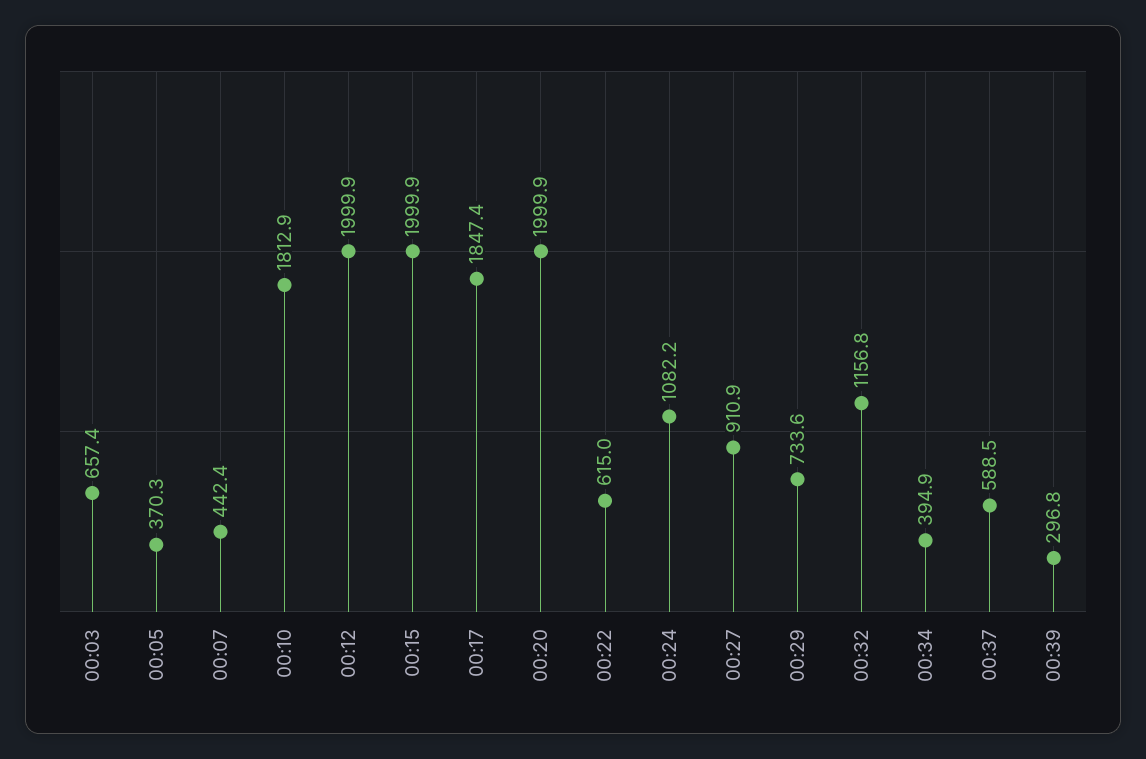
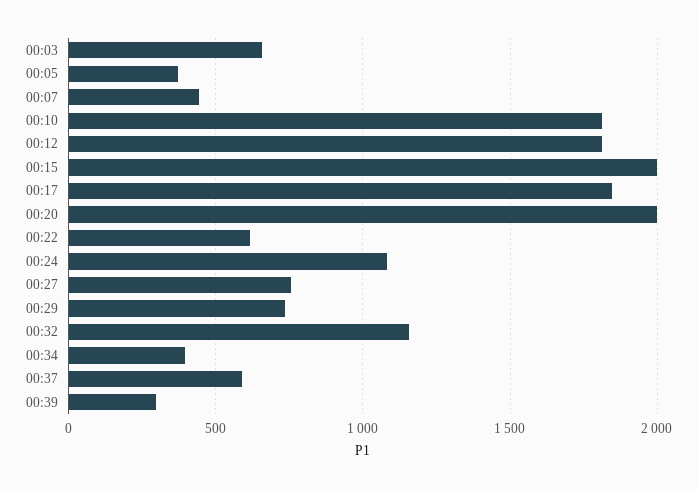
00:12: 1999.9 -> 1800
00:27: 910.9 -> 750

